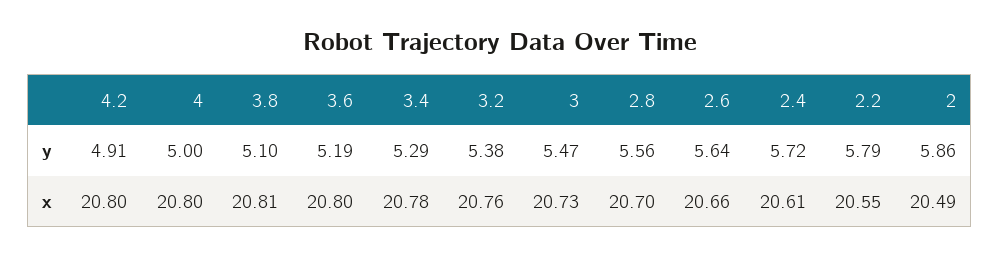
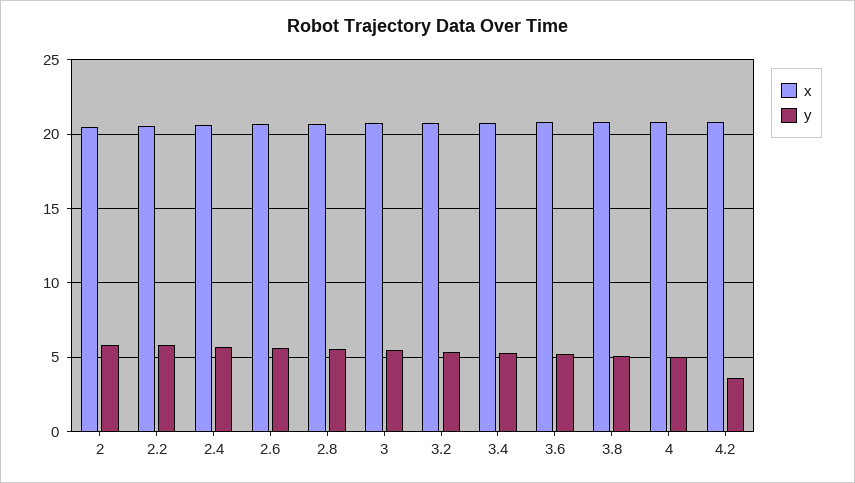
y, 4.2: 4.91 -> 3.5

